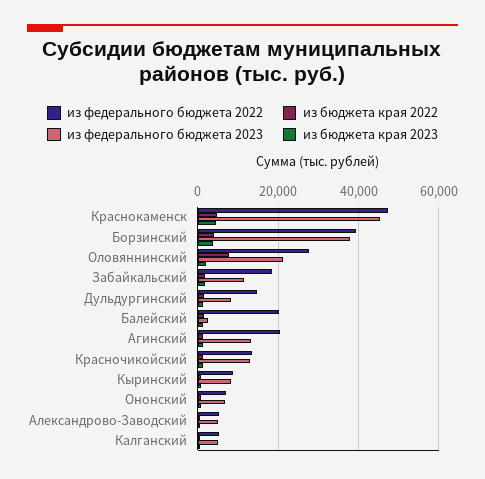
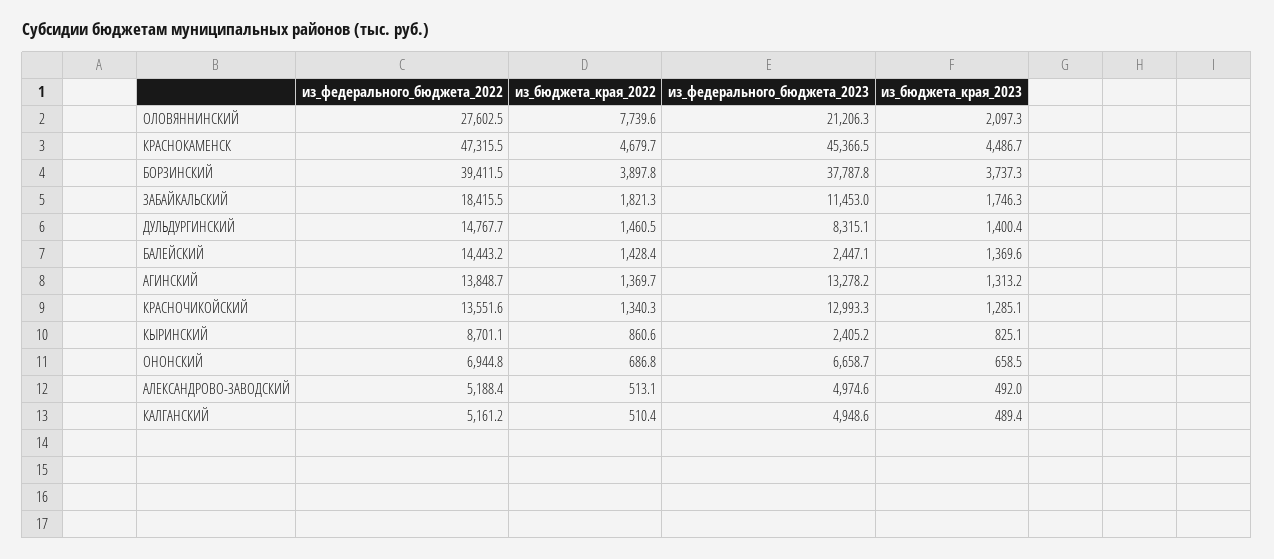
из федерального бюджета 2022, Балейский: 20000 -> 14443.2
из федерального бюджета 2022, Агинский: 20000 -> 13848.7
из федерального бюджета 2023, Кыринский: 8000 -> 2405.2

